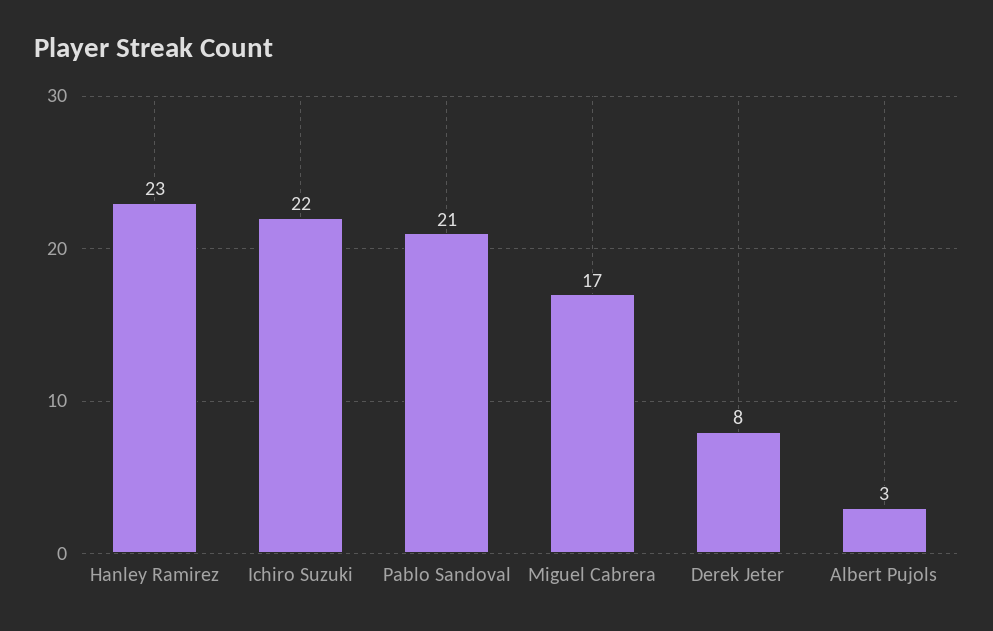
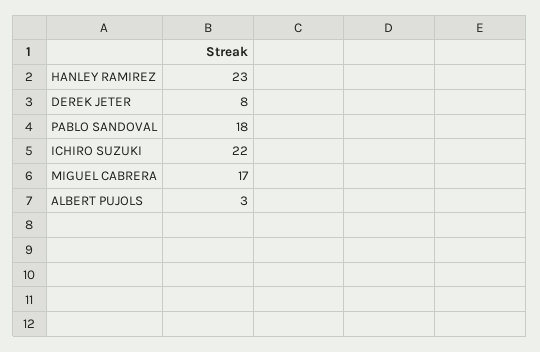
Pablo Sandoval: 21 -> 18

